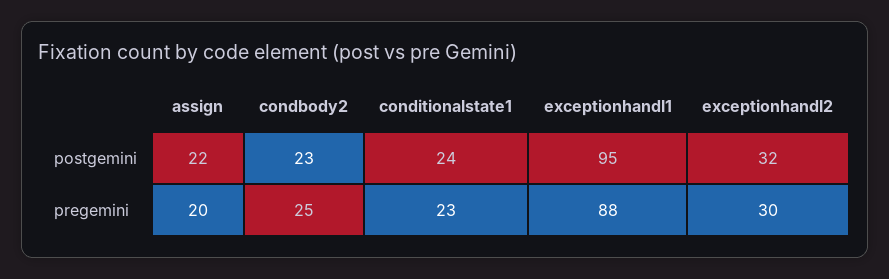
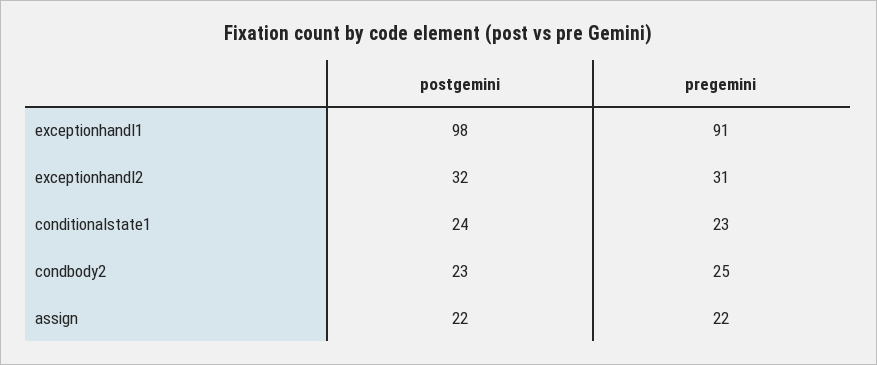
exceptionhandl1, postgemini: 95 -> 98
assign, pregemini: 20 -> 22
exceptionhandl1, pregemini: 88 -> 91
exceptionhandl2, pregemini: 30 -> 31

